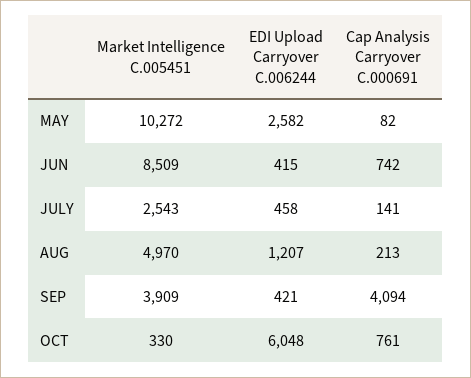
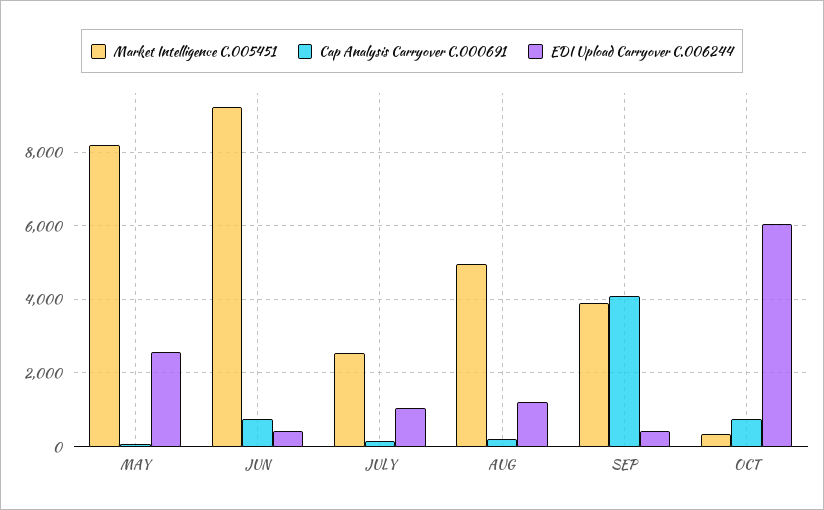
Market Intelligence C.005451, MAY: 10272 -> 8200
Market Intelligence C.005451, JUN: 8509 -> 9200
EDI Upload Carryover C.006244, JULY: 458 -> 1000

